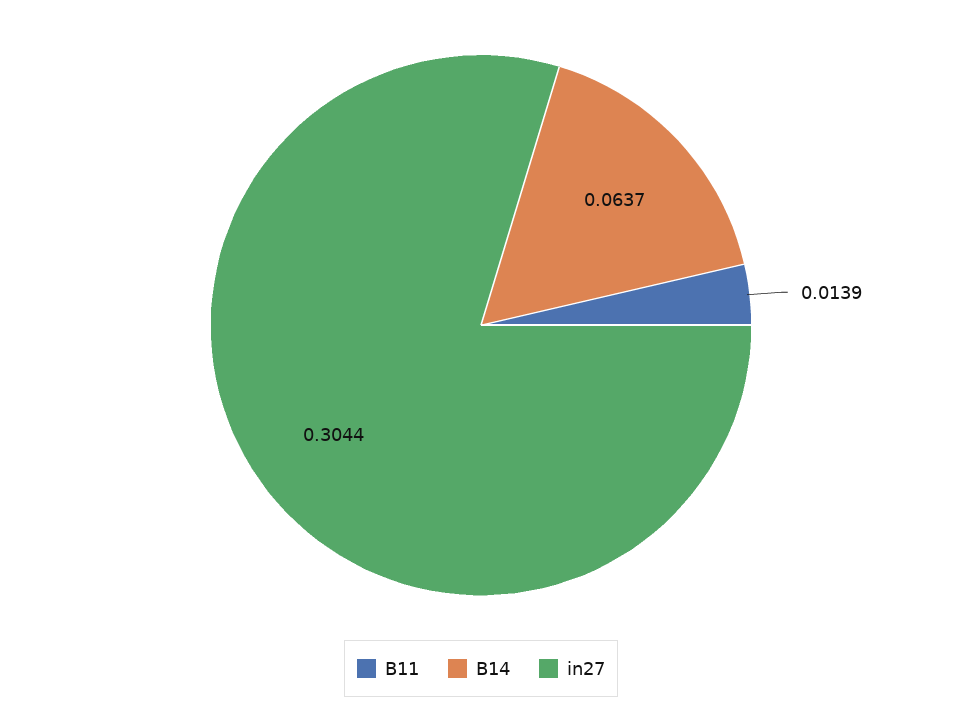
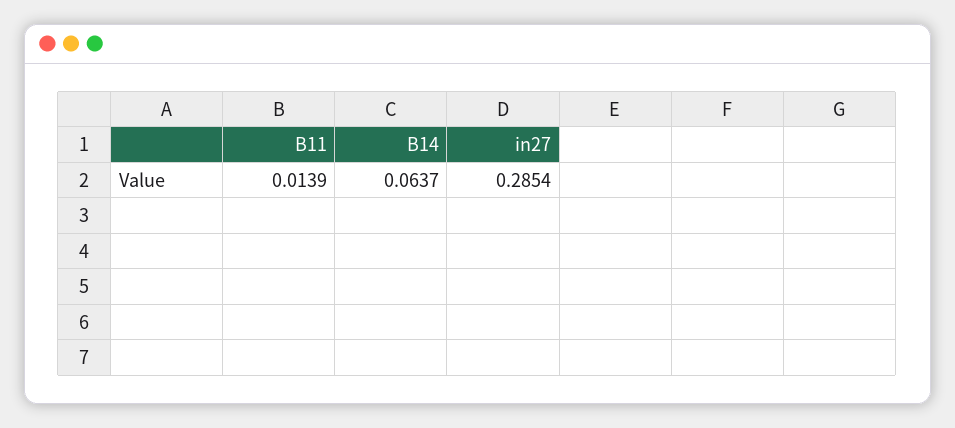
in27: 0.3044 -> 0.2854

